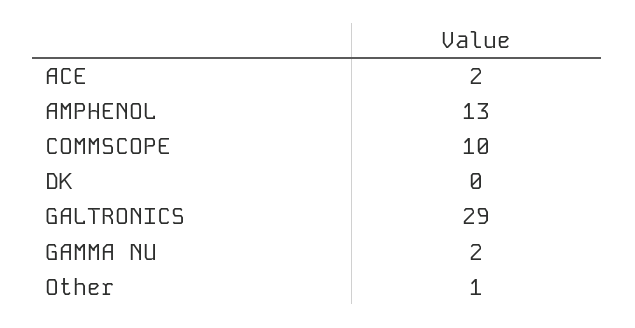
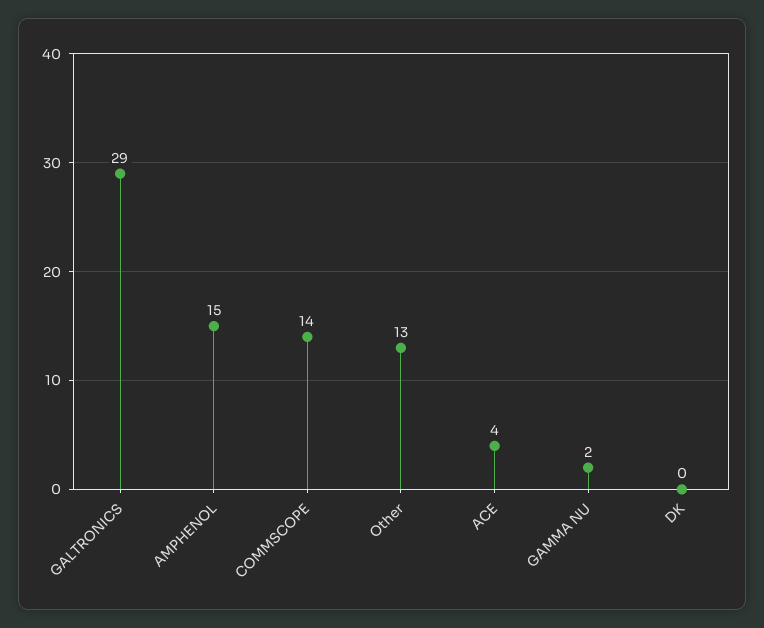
ACE: 2 -> 4
AMPHENOL: 13 -> 15
COMMSCOPE: 10 -> 14
Other: 1 -> 13

